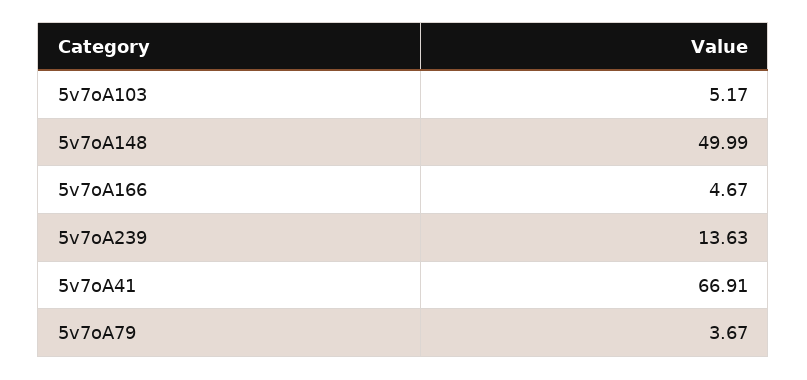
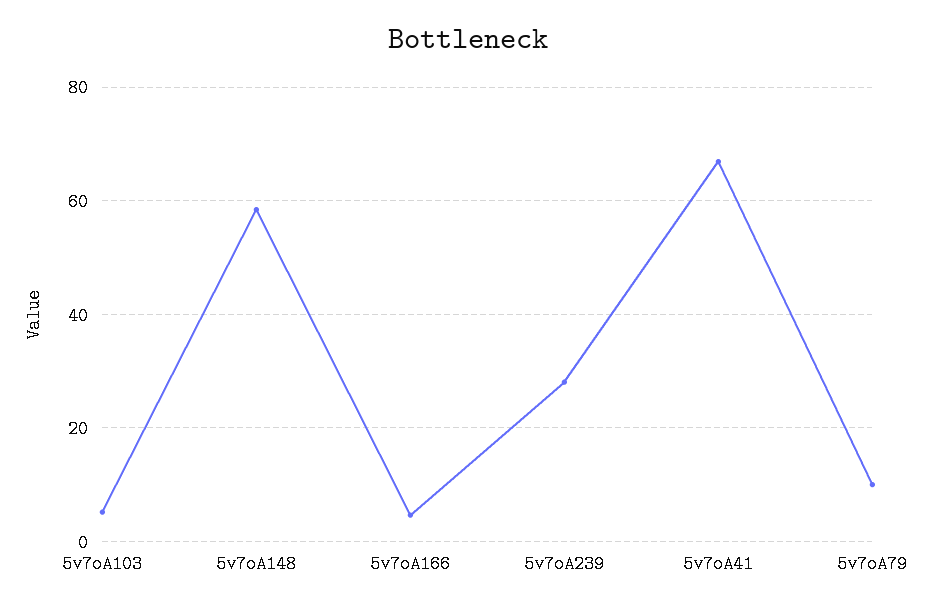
5v7oA148: 49.99 -> 58
5v7oA239: 13.63 -> 28
5v7oA79: 3.67 -> 10

